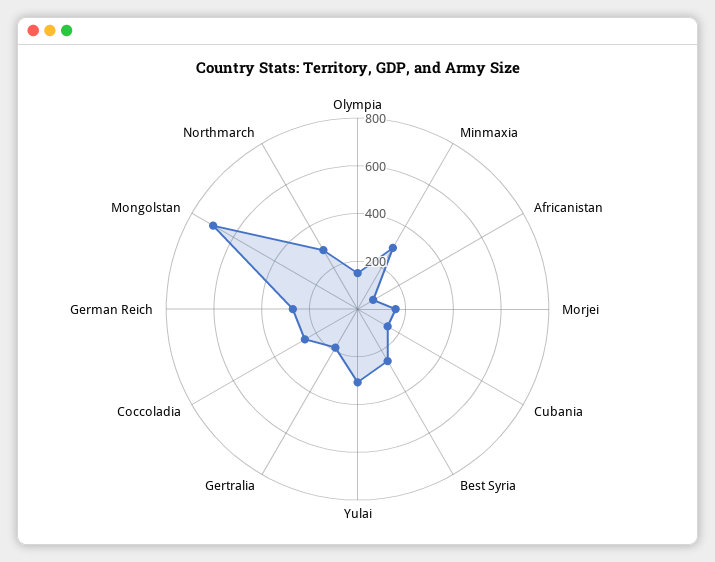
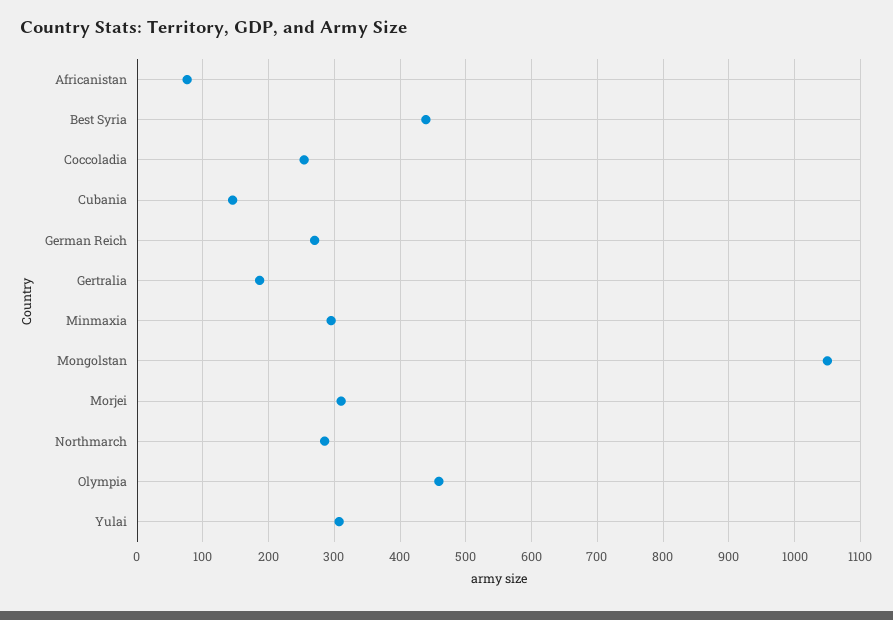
Olympia: 150 -> 460
Morjei: 150 -> 310
Best Syria: 250 -> 440
Mongolstan: 700 -> 1050

